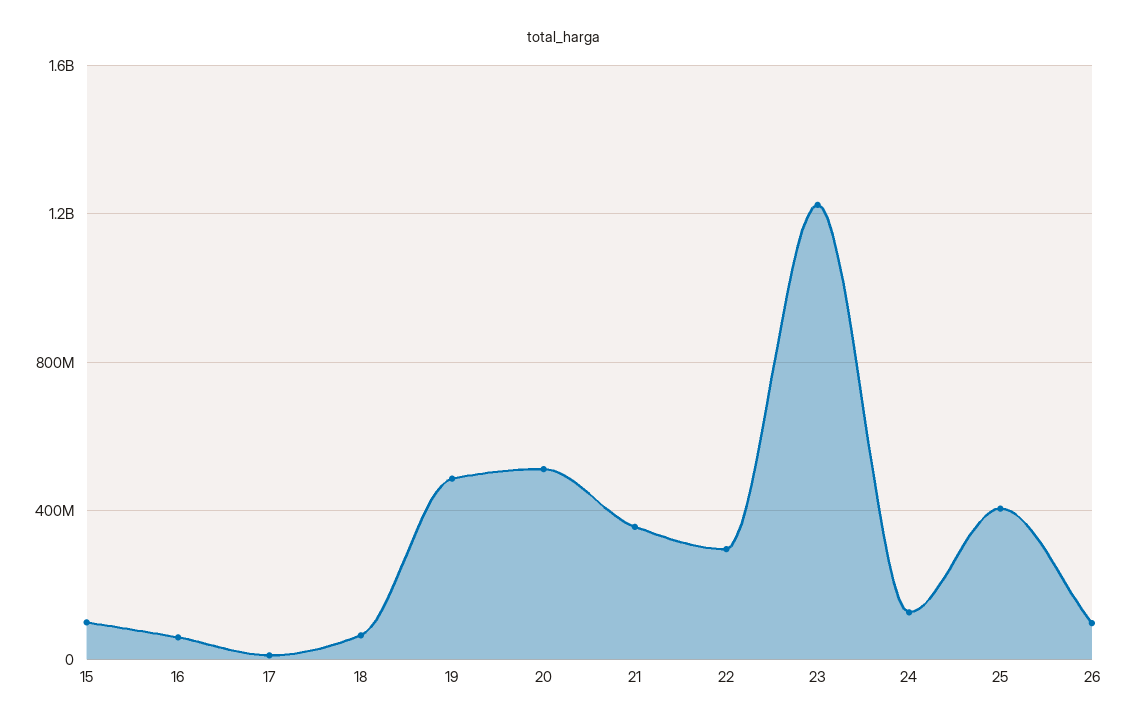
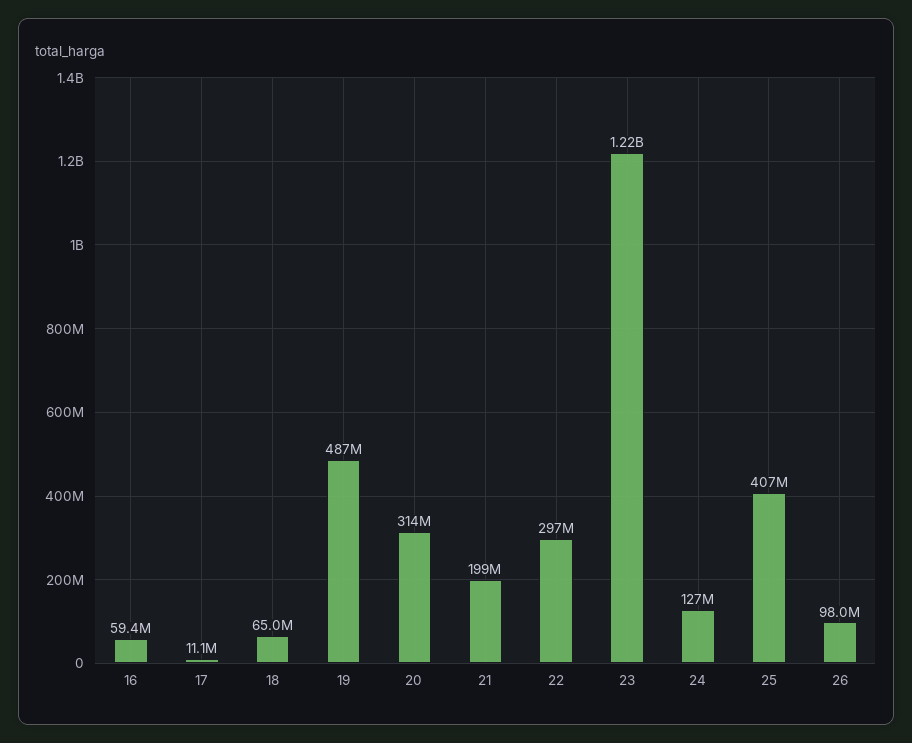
15: 100000000 -> none
20: 500000000 -> 314000000
21: 350000000 -> 199000000

